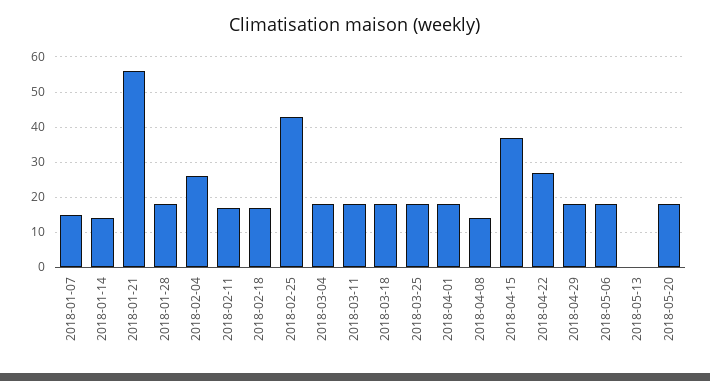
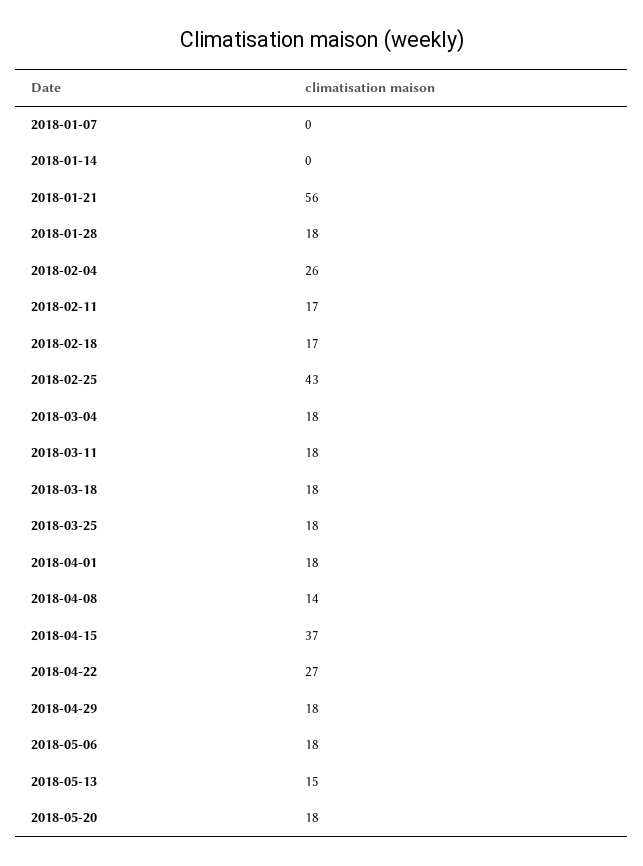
2018-01-07: 15 -> 0
2018-01-14: 15 -> 0
2018-05-13: 0 -> 15

